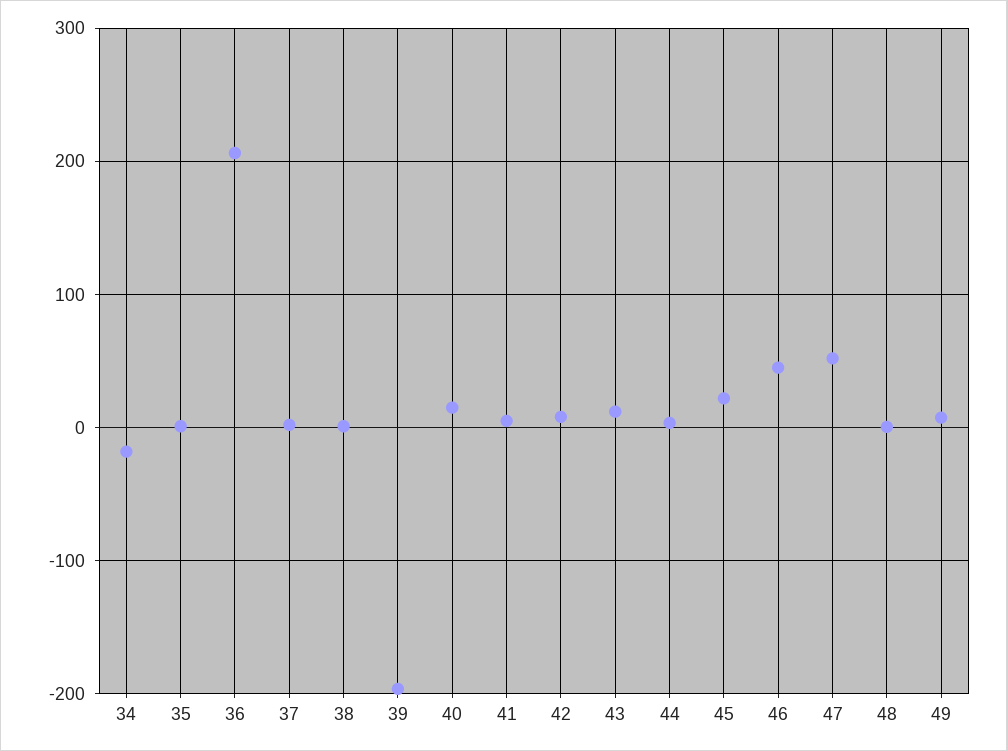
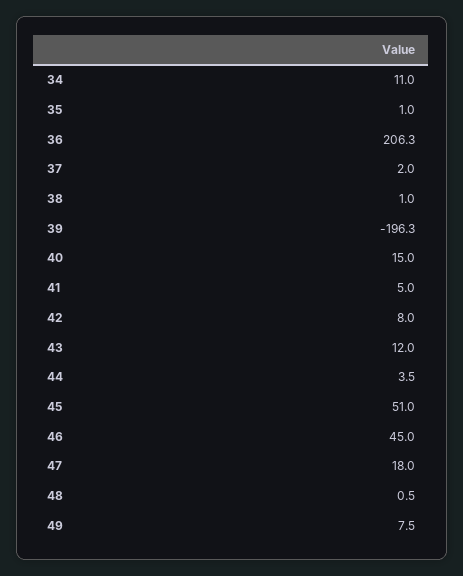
34: -20 -> 11
45: 20 -> 51
47: 50 -> 18

